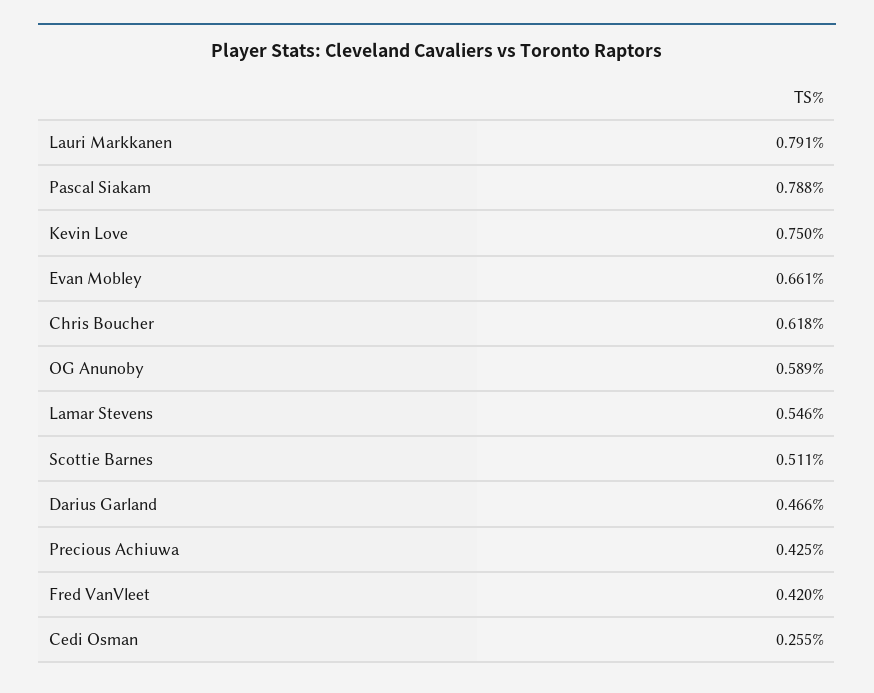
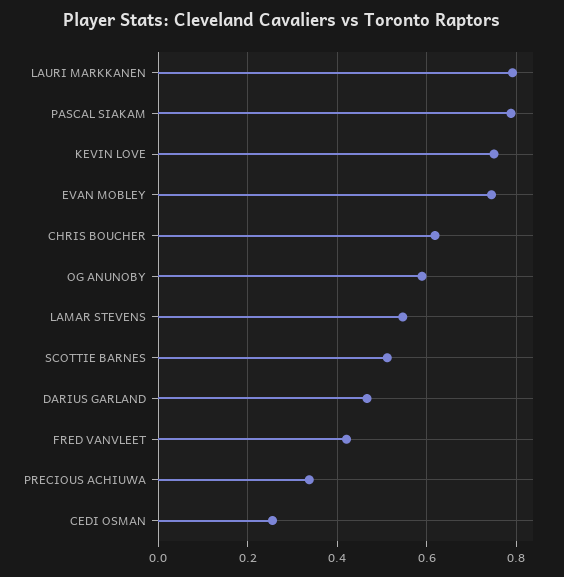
Evan Mobley: 0.661 -> 0.74
Precious Achiuwa: 0.425 -> 0.34

